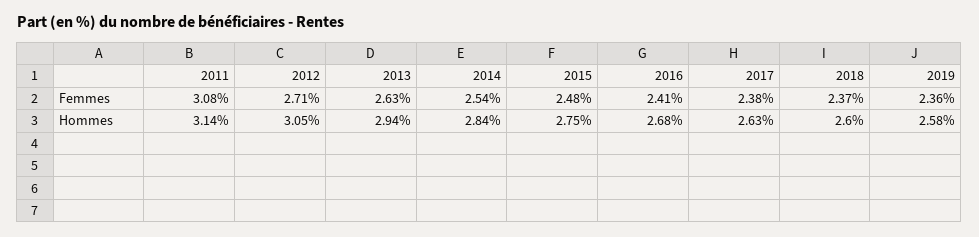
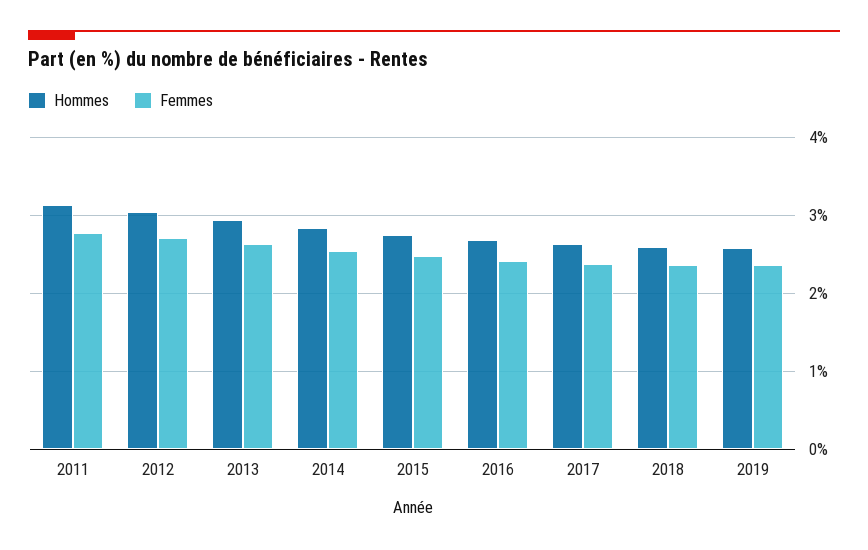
Femmes, 2011: 3.08 -> 2.8

